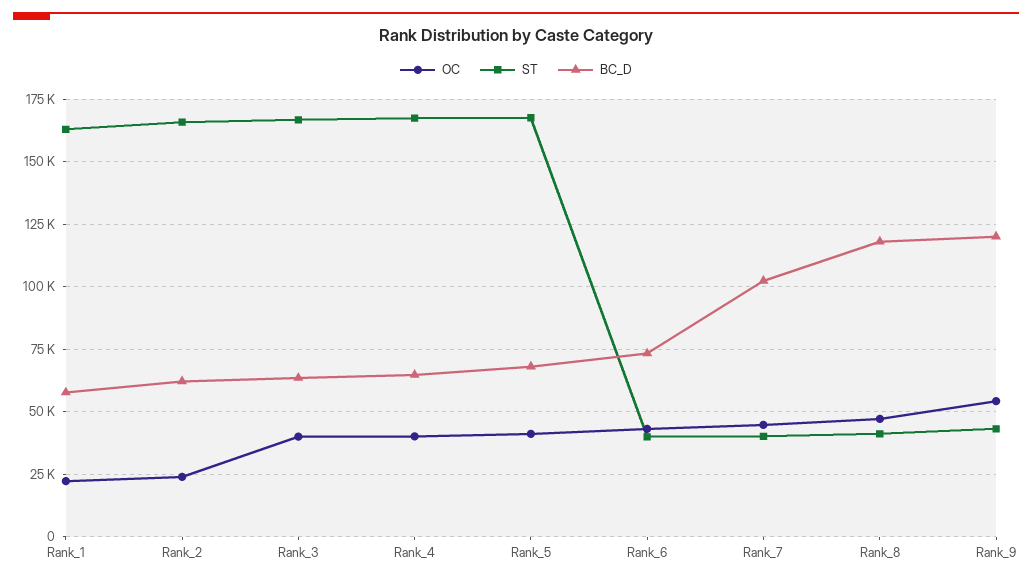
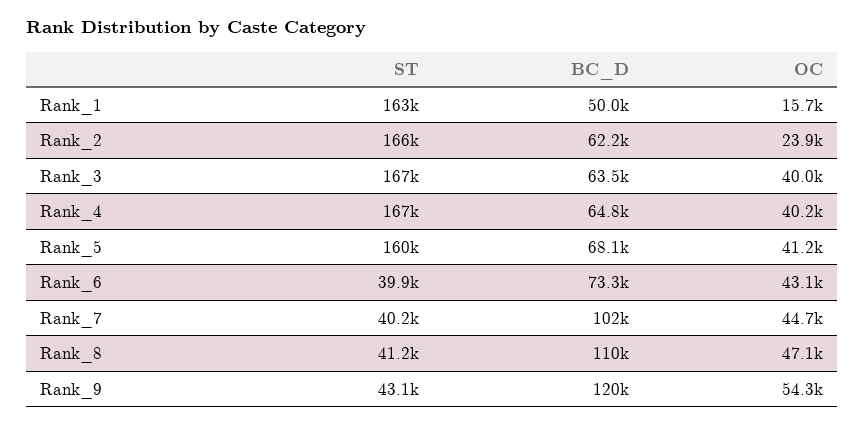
OC, Rank_1: 22500 -> 15700
BC_D, Rank_1: 57500 -> 50000
ST, Rank_5: 167500 -> 160000
BC_D, Rank_8: 117500 -> 110000

